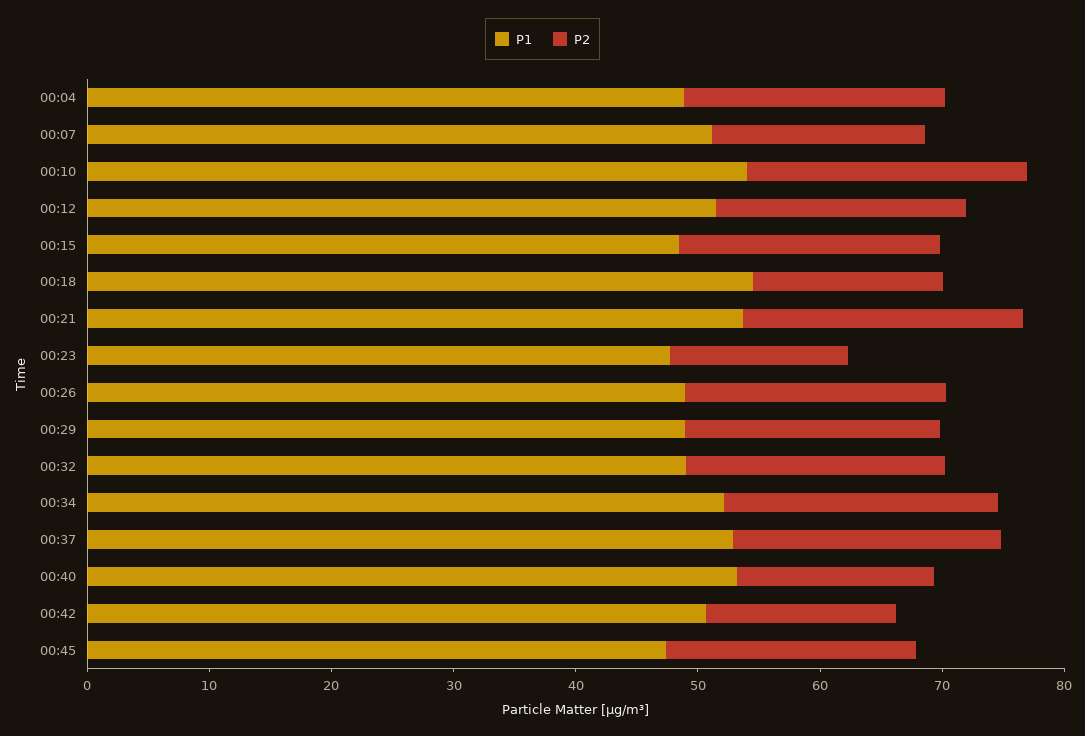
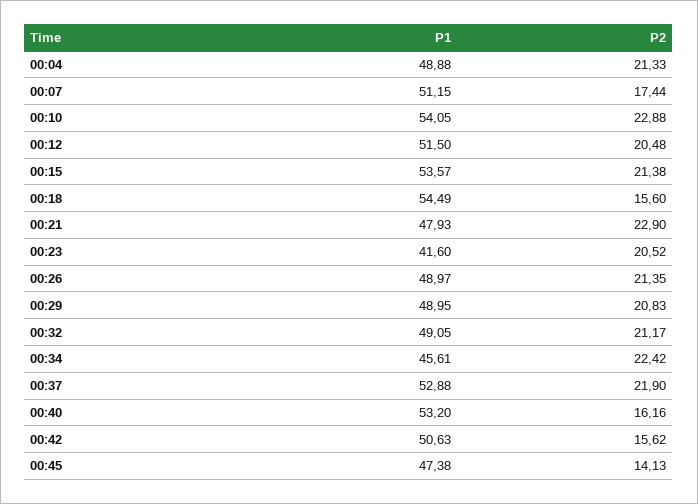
P1, 00:15: 48 -> 53.57
P1, 00:21: 54 -> 47.93
P1, 00:23: 48 -> 41.6
P2, 00:23: 14 -> 20.52
P1, 00:34: 52 -> 45.61
P2, 00:45: 20 -> 14.13

